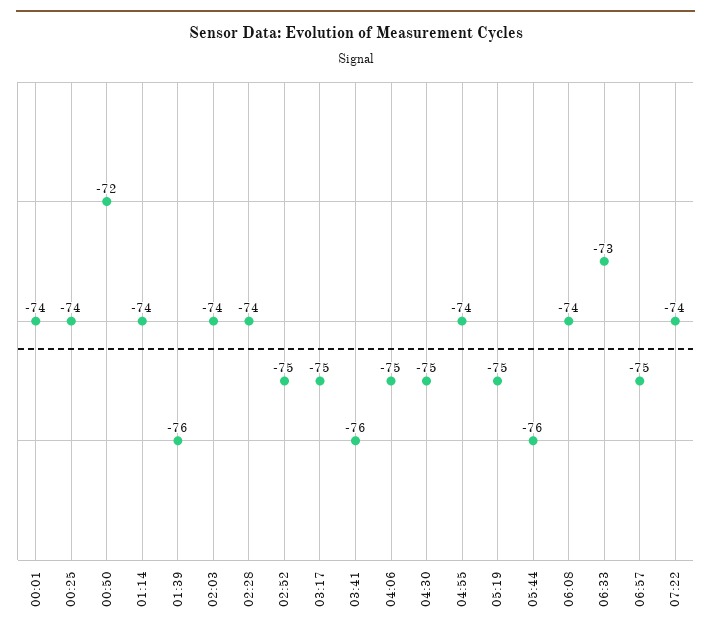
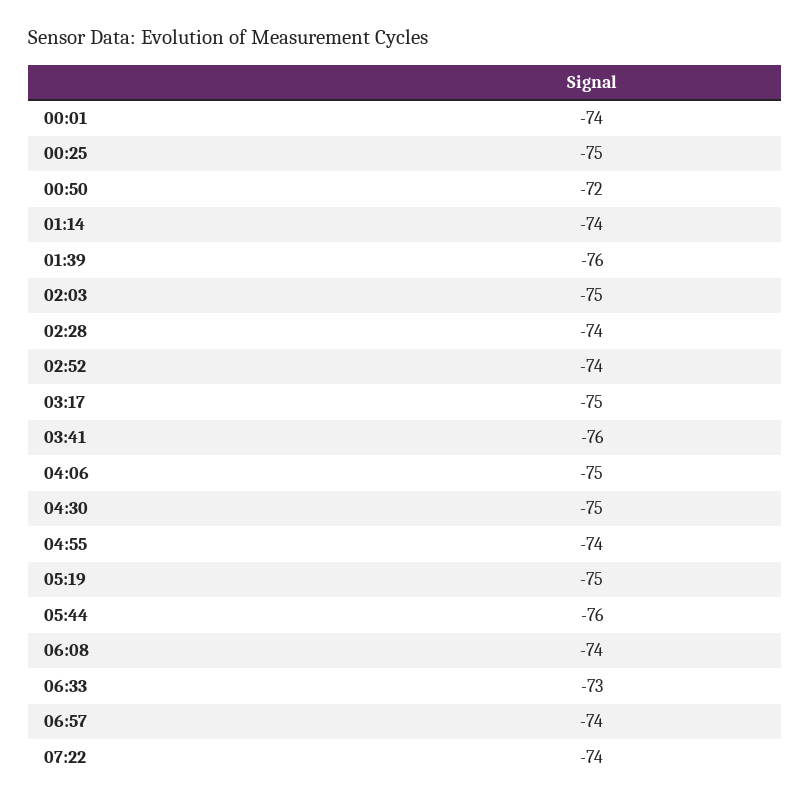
00:25: -74 -> -75
02:03: -74 -> -75
02:52: -75 -> -74
06:57: -75 -> -74

